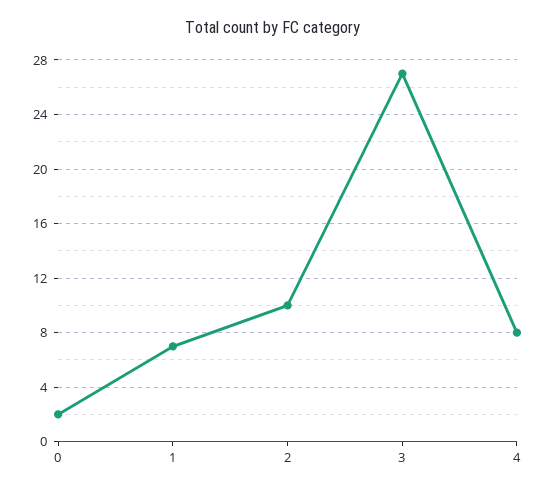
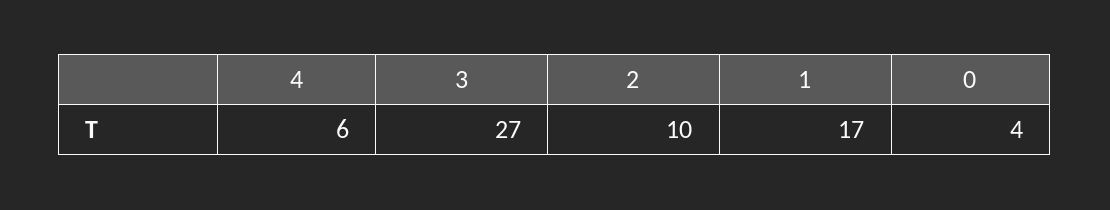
0: 2 -> 4
1: 7 -> 17
4: 8 -> 6

